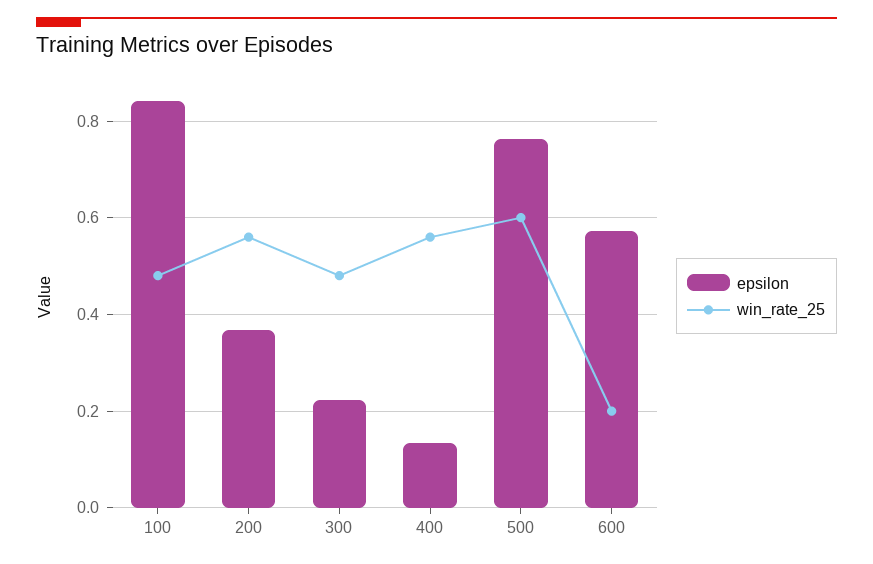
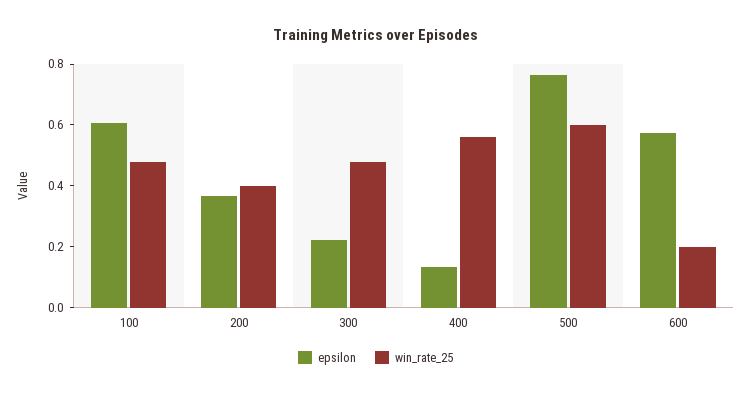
epsilon, 100: 0.84 -> 0.6
win_rate_25, 200: 0.56 -> 0.4

